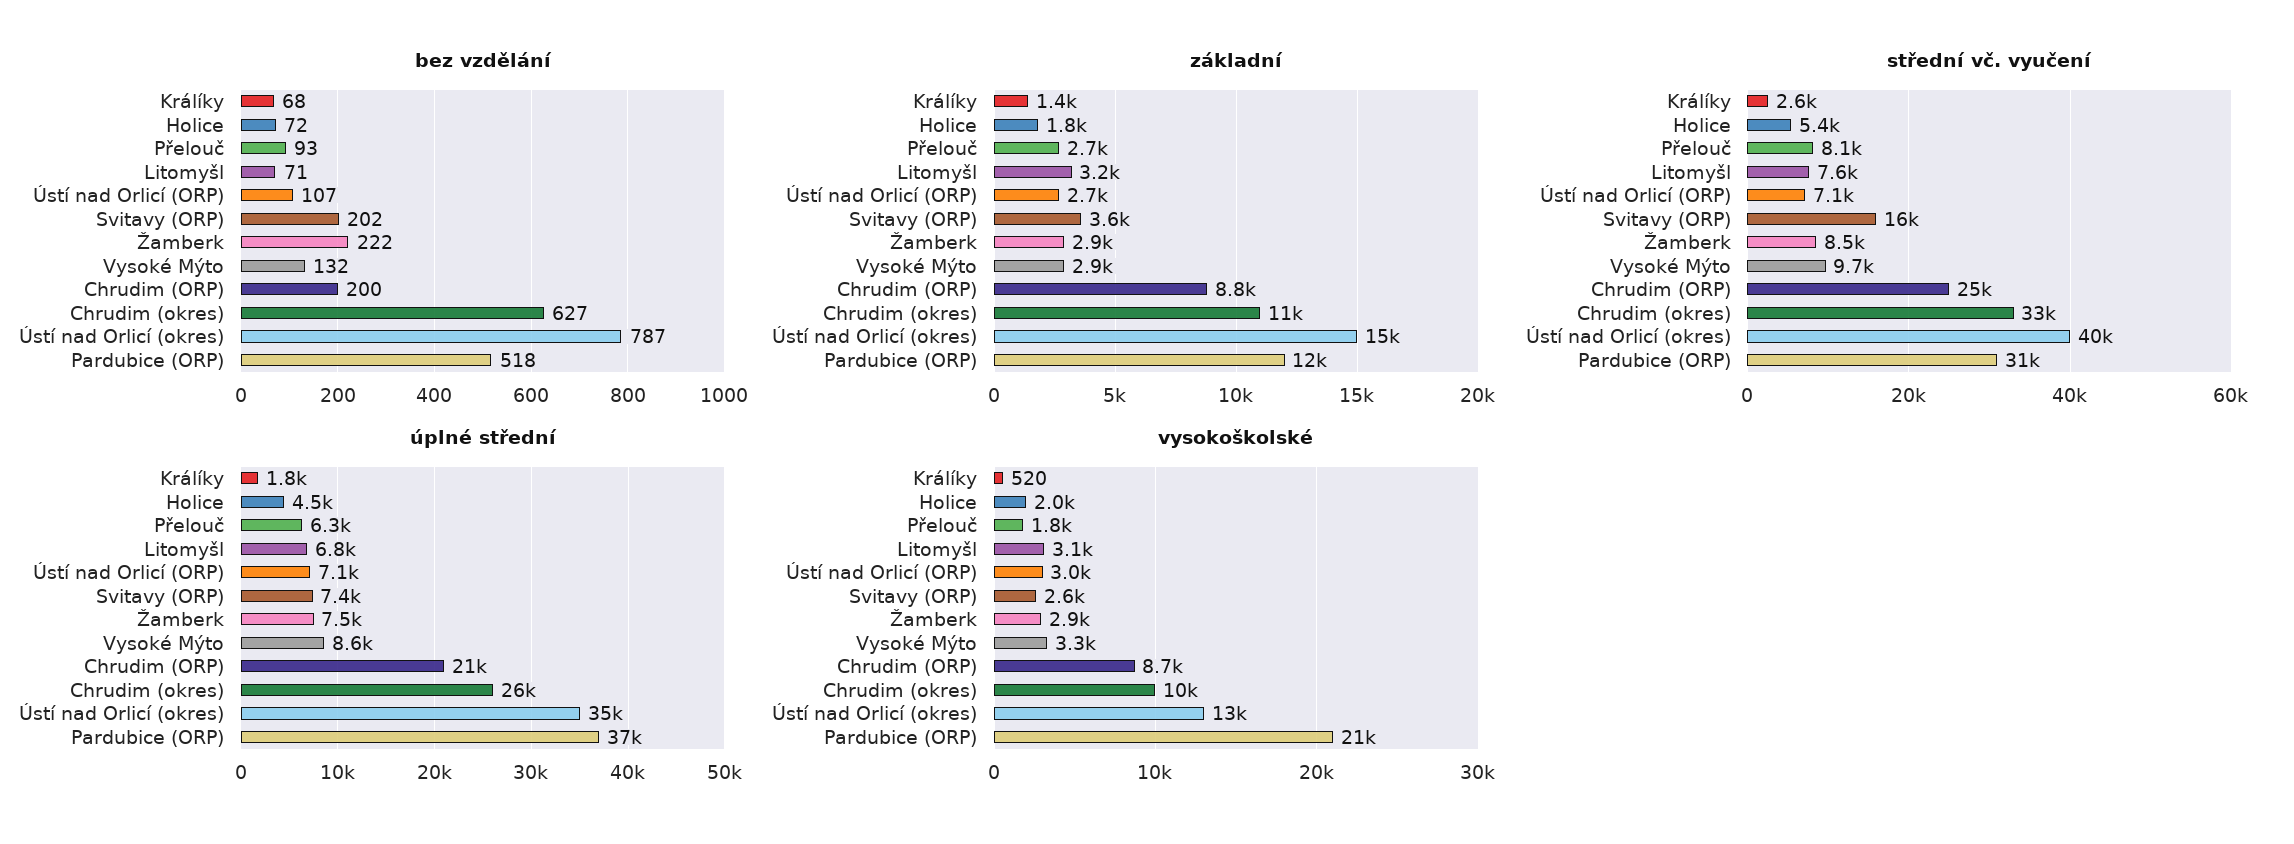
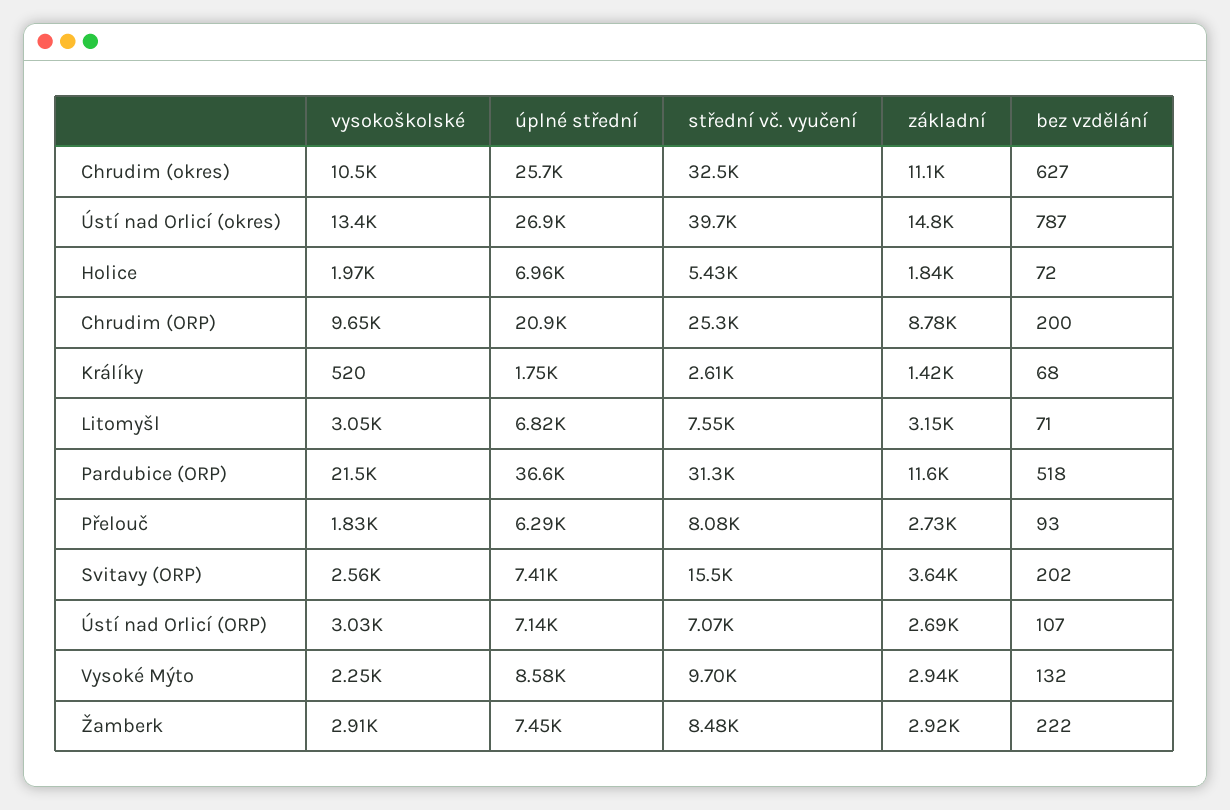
úplné střední, Holice: 4500 -> 6960
úplné střední, Ústí nad Orlicí (okres): 35000 -> 26900
vysokoškolské, Vysoké Mýto: 3300 -> 2250
vysokoškolské, Chrudim (ORP): 8700 -> 9650

